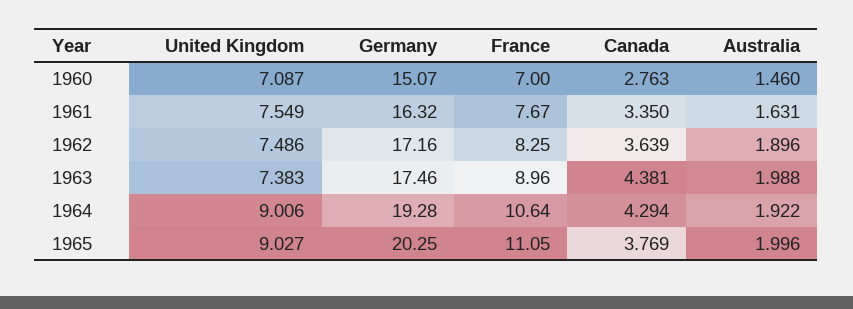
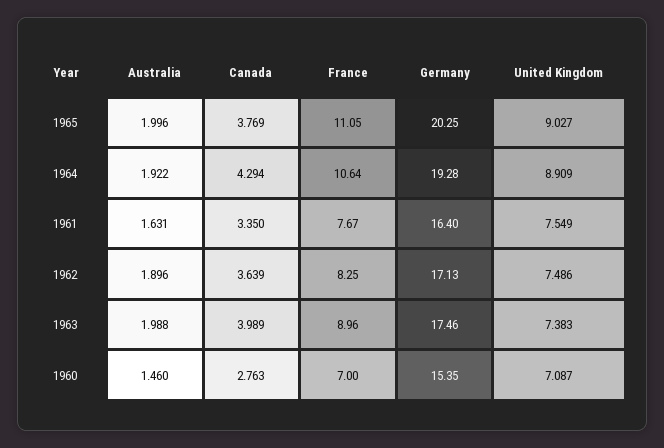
Germany, 1960: 15.07 -> 15.35
Germany, 1961: 16.32 -> 16.4
Germany, 1962: 17.16 -> 17.13
Canada, 1963: 4.381 -> 3.989
United Kingdom, 1964: 9.006 -> 8.909

